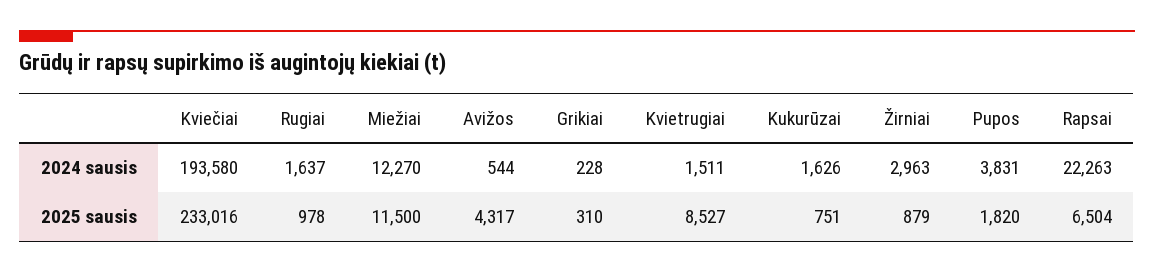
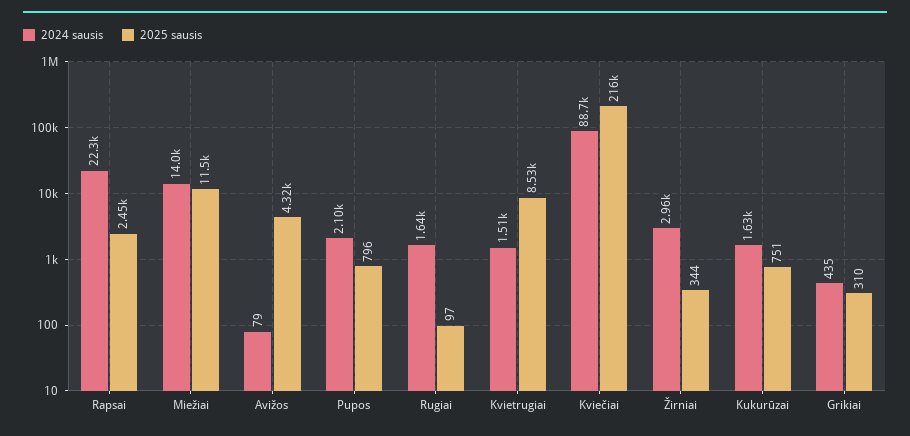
2024 sausis, Kviečiai: 193580 -> 88700
2024 sausis, Miežiai: 12270 -> 14000
2024 sausis, Avižos: 544 -> 79
2024 sausis, Grikiai: 228 -> 435
2024 sausis, Pupos: 3831 -> 2100
2025 sausis, Kviečiai: 233016 -> 216000
2025 sausis, Rugiai: 978 -> 97
2025 sausis, Žirniai: 879 -> 344
2025 sausis, Pupos: 1820 -> 796
2025 sausis, Rapsai: 6504 -> 2450

